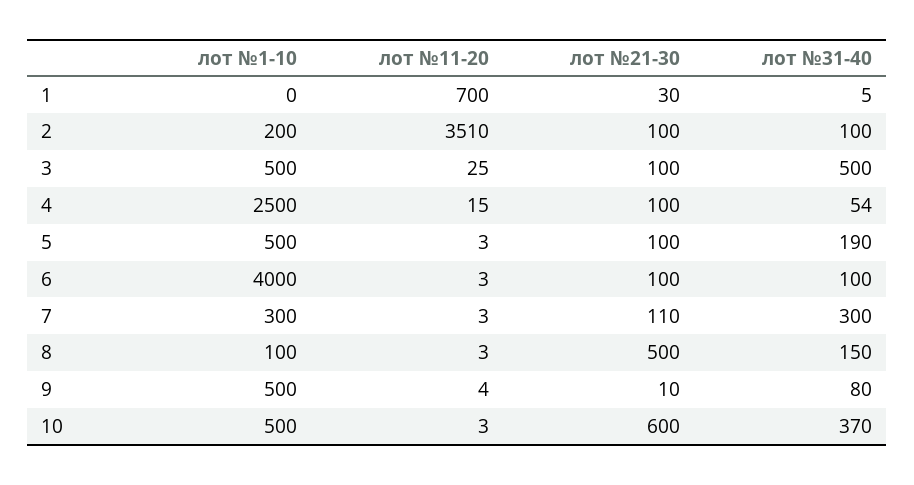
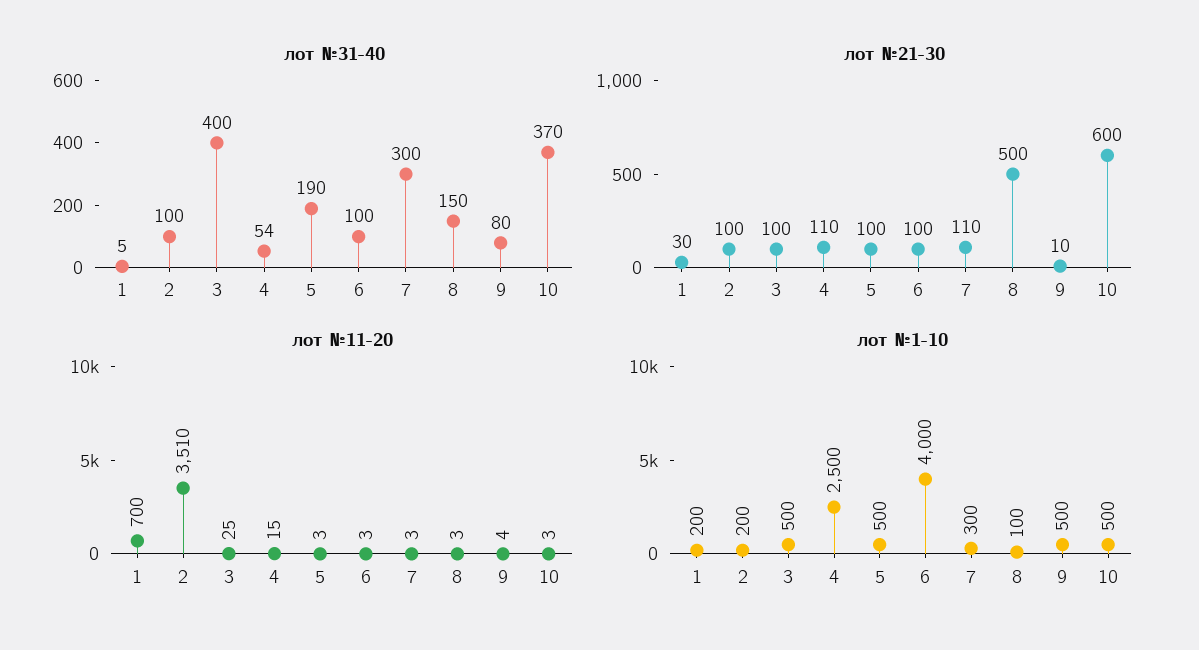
лот №1-10, 1: 0 -> 200
лот №31-40, 3: 500 -> 400
лот №21-30, 4: 100 -> 110

